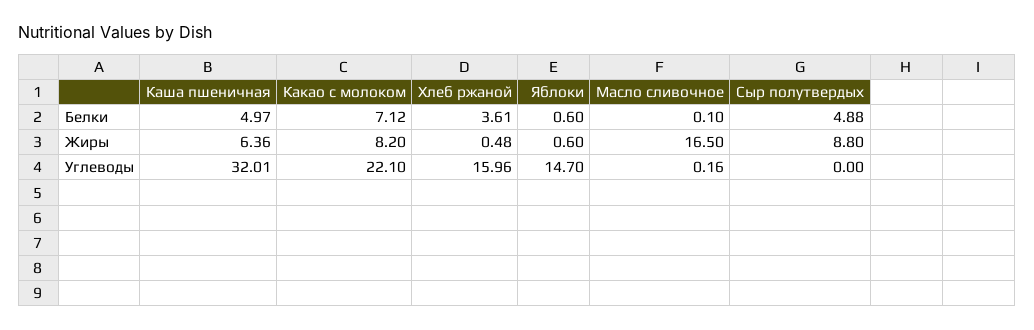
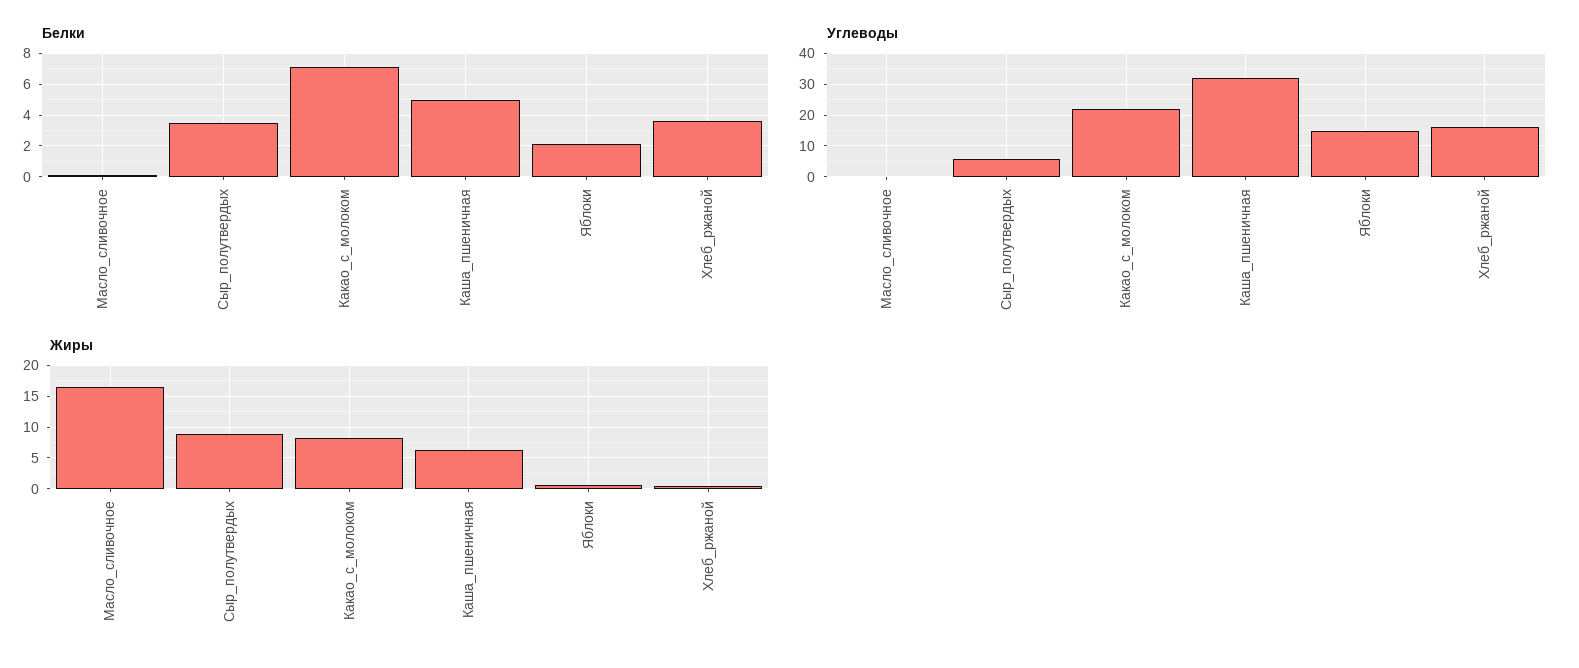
Белки, Яблоки: 0.6 -> 2
Белки, Сыр полутвердых: 4.88 -> 3.5
Углеводы, Сыр полутвердых: 0 -> 6

